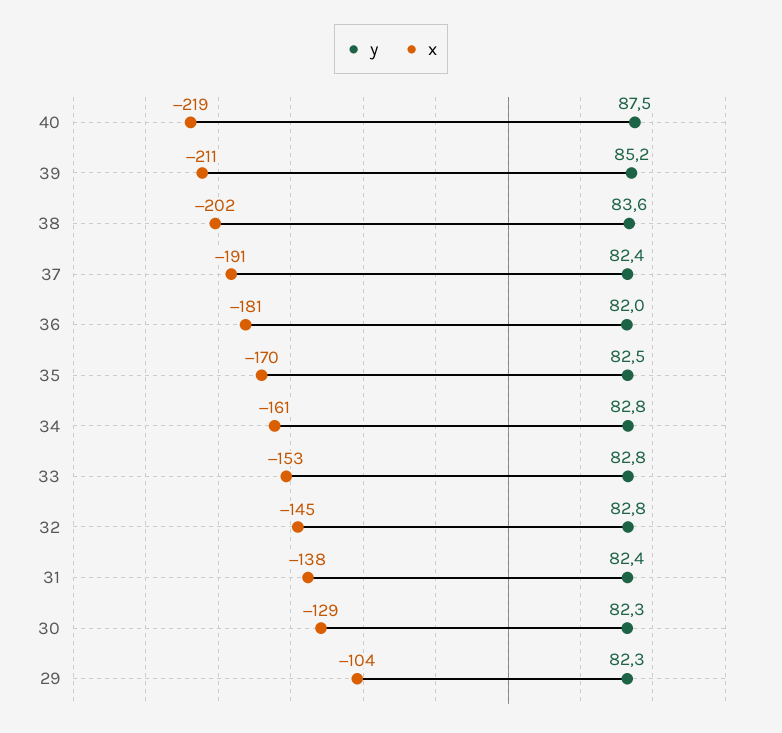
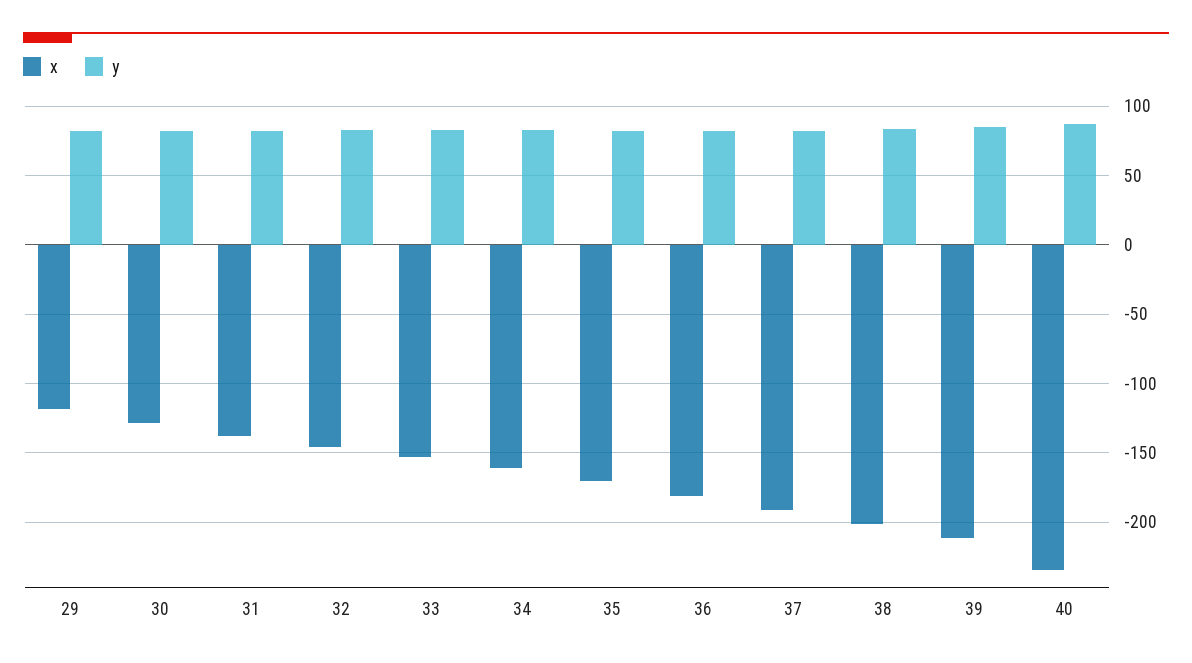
x, 40: -219 -> -235
x, 29: -104 -> -120

